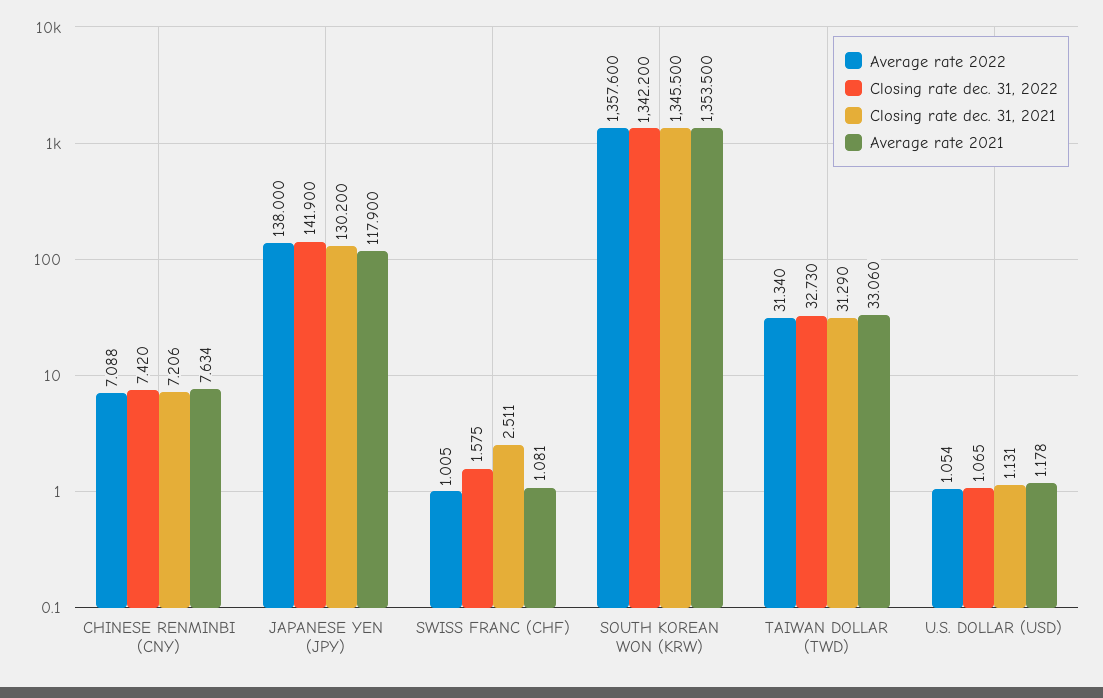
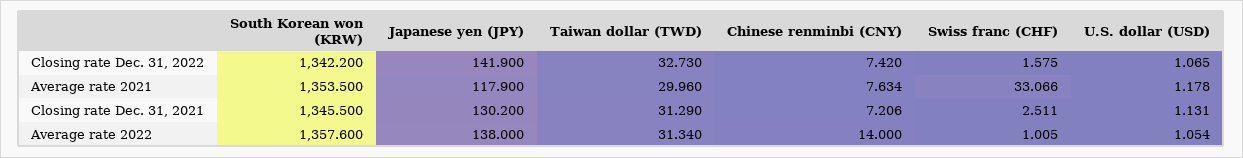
Average rate 2022, CHINESE RENMINBI (CNY): 7.088 -> 14
Average rate 2021, SWISS FRANC (CHF): 1.081 -> 33.066
Average rate 2021, TAIWAN DOLLAR (TWD): 33.06 -> 29.96

